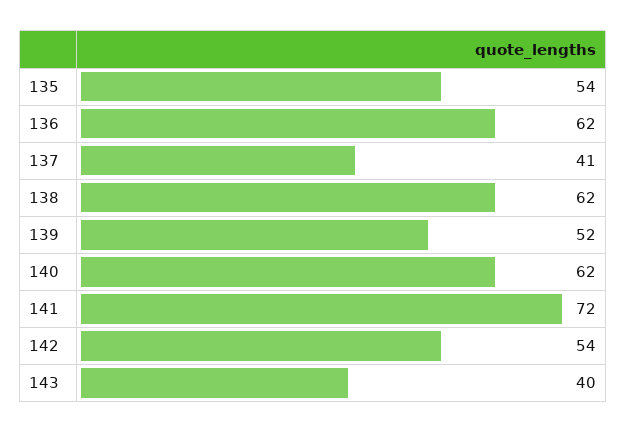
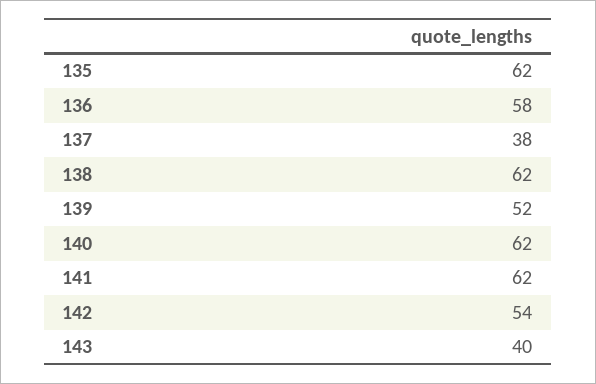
135: 54 -> 62
136: 62 -> 58
137: 41 -> 38
141: 72 -> 62

